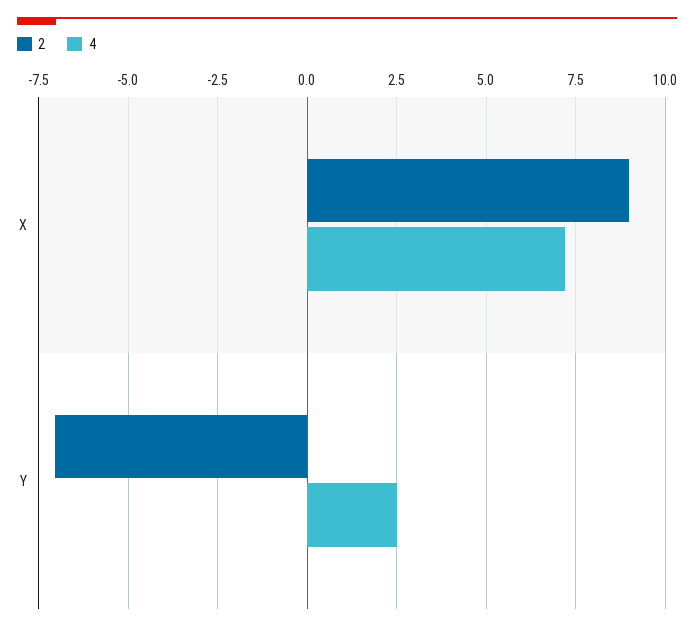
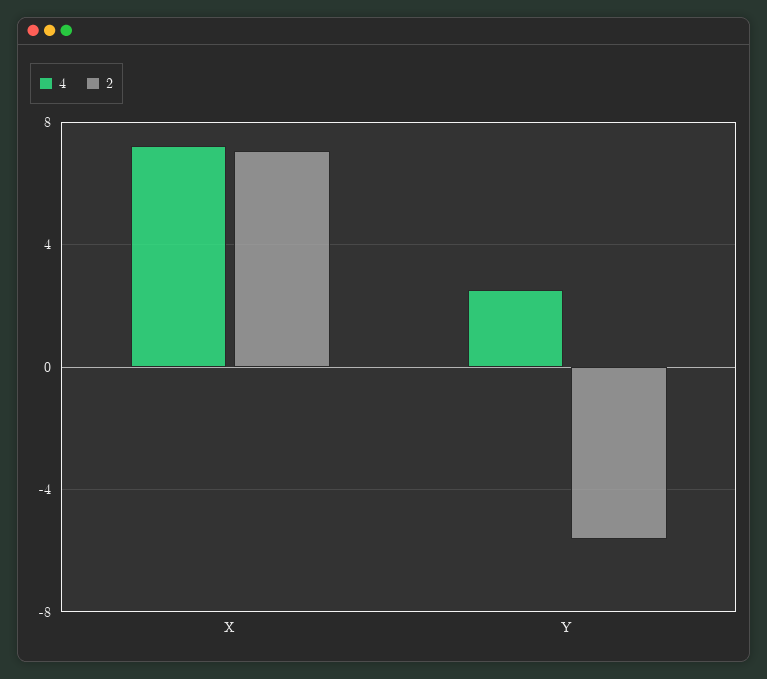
2, X: 9 -> 7
2, Y: -7 -> -5.5

